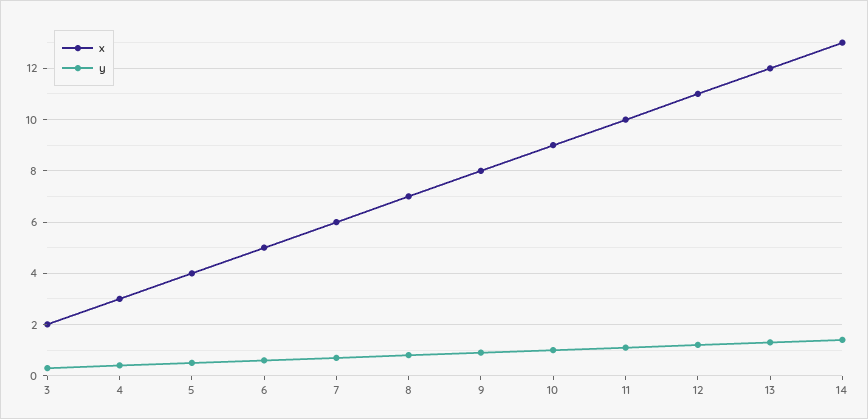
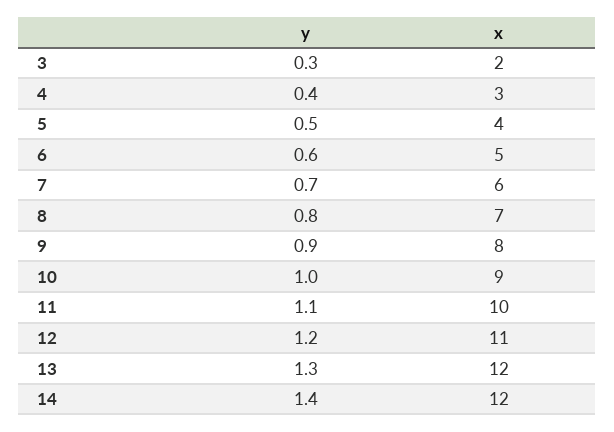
x, 14: 13 -> 12

